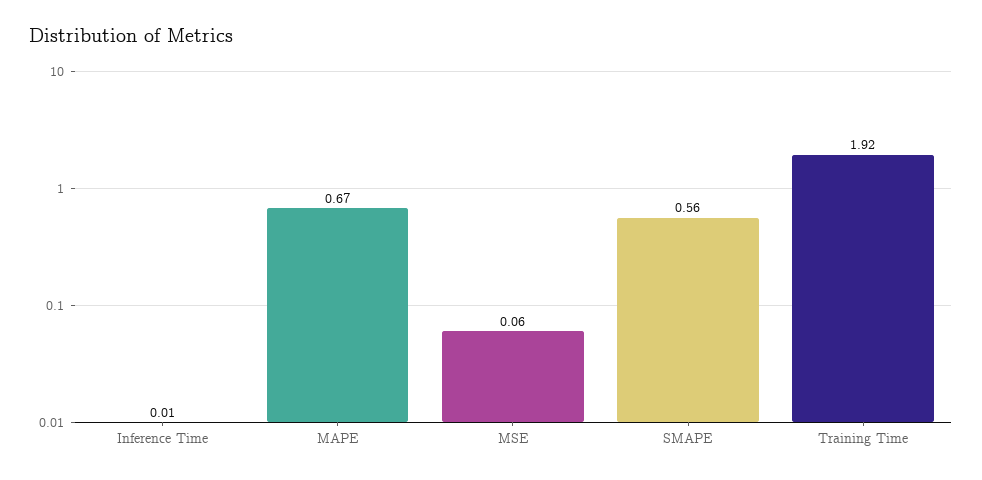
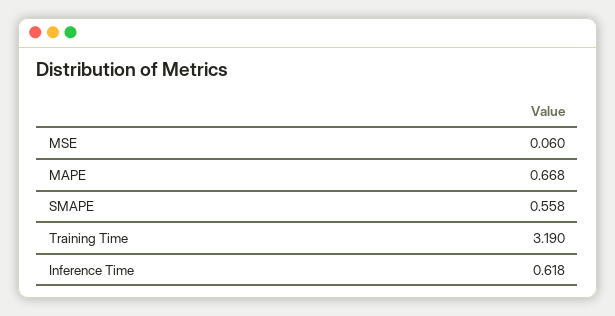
Inference Time: 0.01 -> 0.618
Training Time: 1.92 -> 3.19

